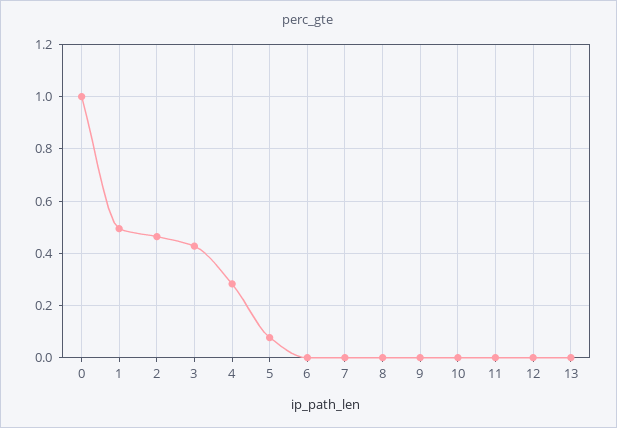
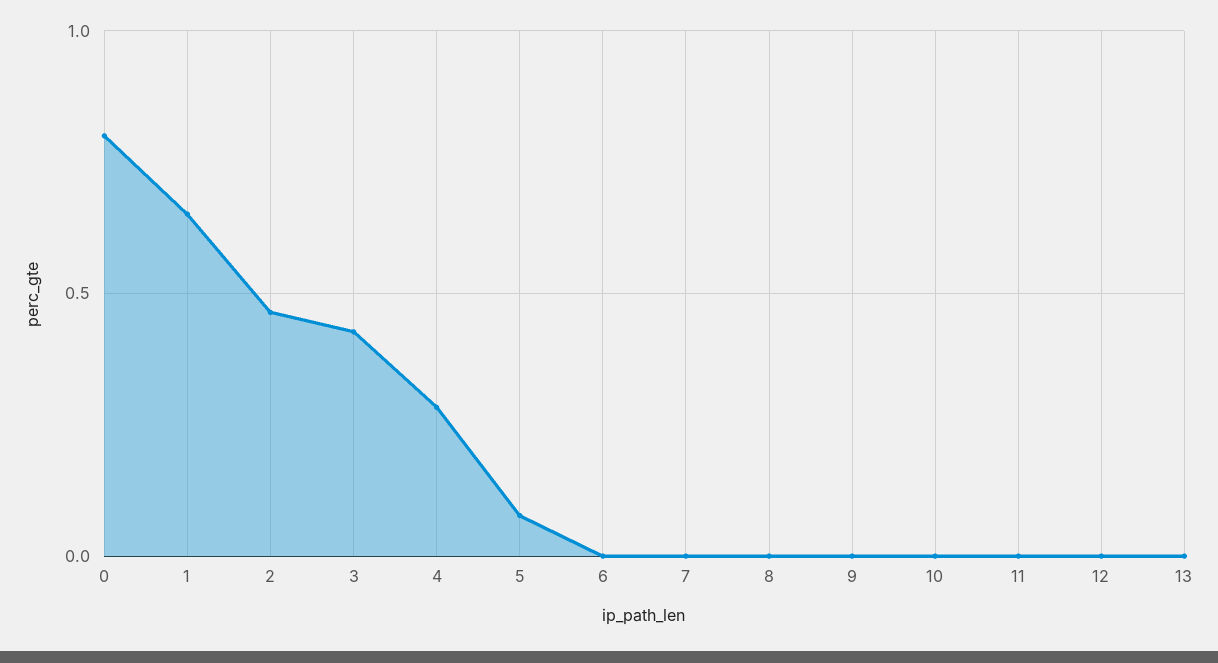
0: 1 -> 0.8
1: 0.5 -> 0.65

